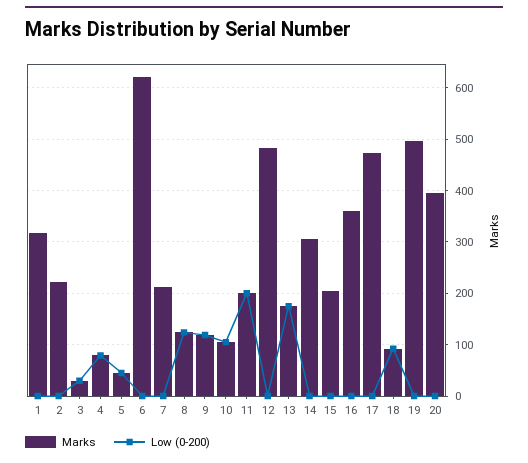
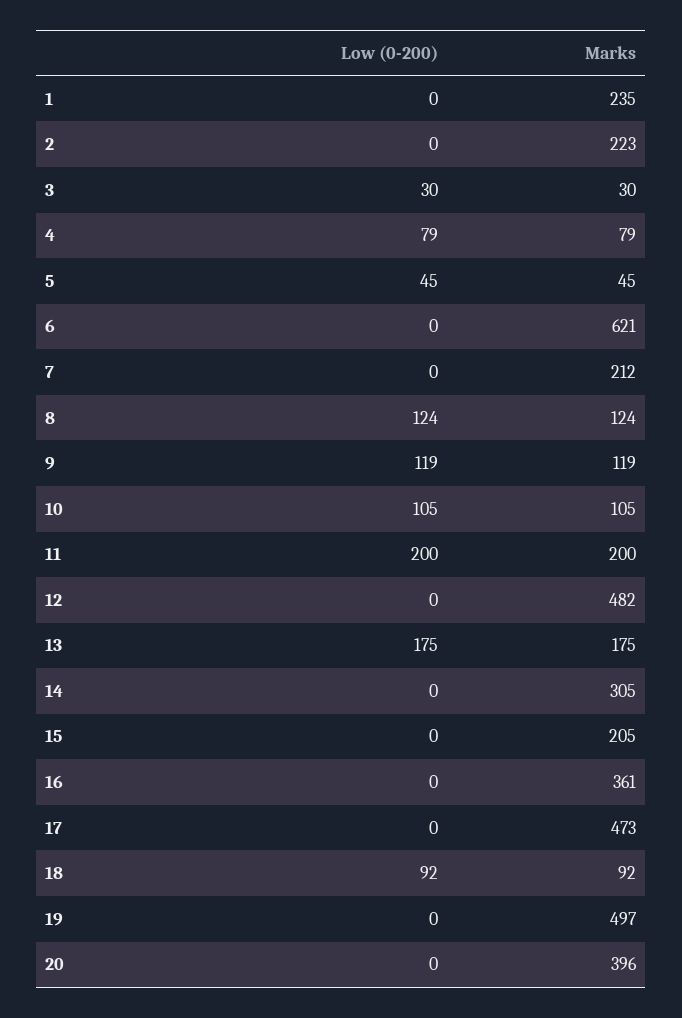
Marks, 1: 320 -> 235

